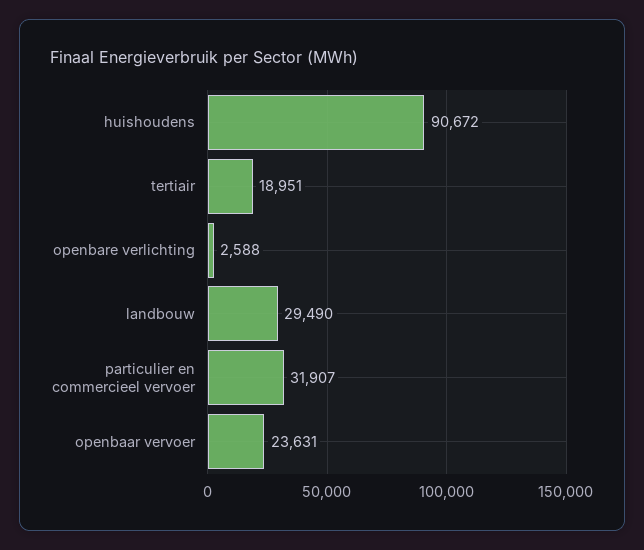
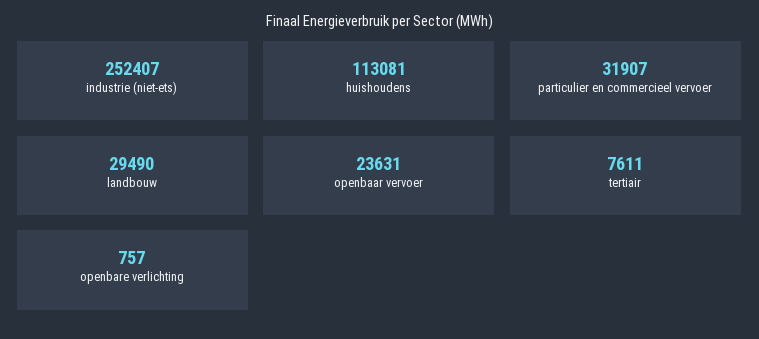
huishoudens: 90672 -> 113081
tertiair: 18951 -> 7611
openbare verlichting: 2588 -> 757
industrie (niet-ets): none -> 252407

